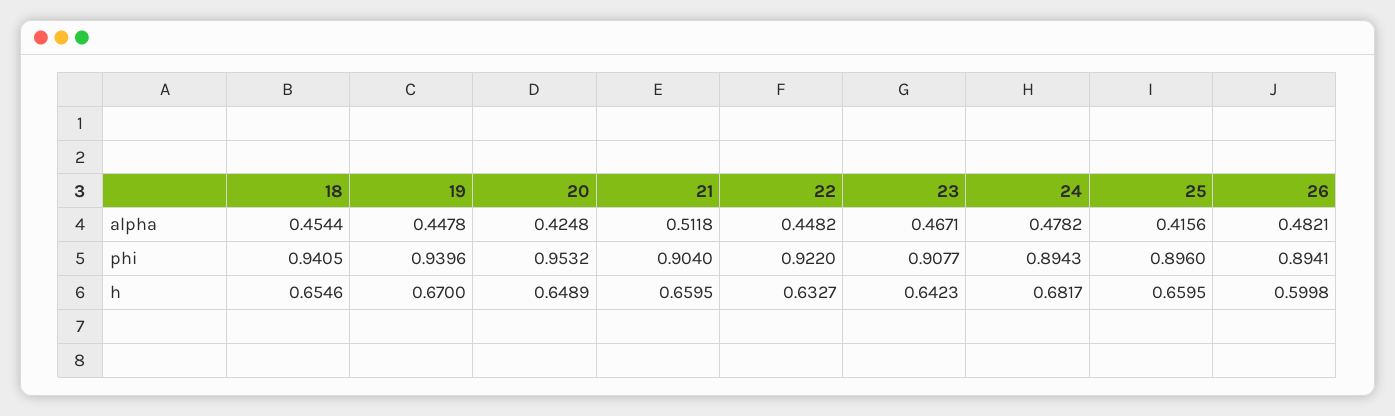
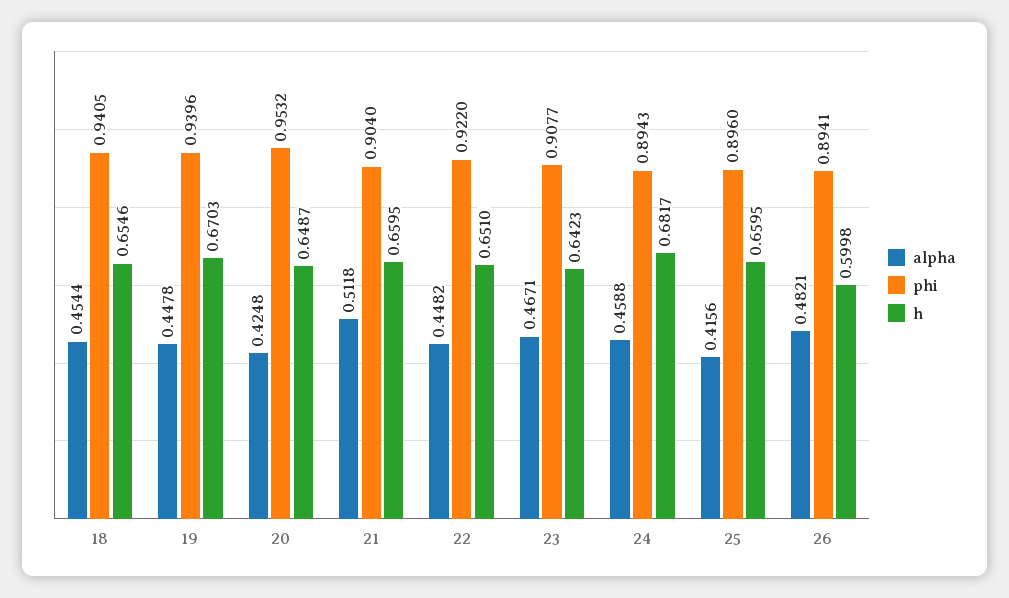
alpha, 24: 0.4782 -> 0.4588
h, 19: 0.67 -> 0.6703
h, 20: 0.6489 -> 0.6487
h, 22: 0.6327 -> 0.651

